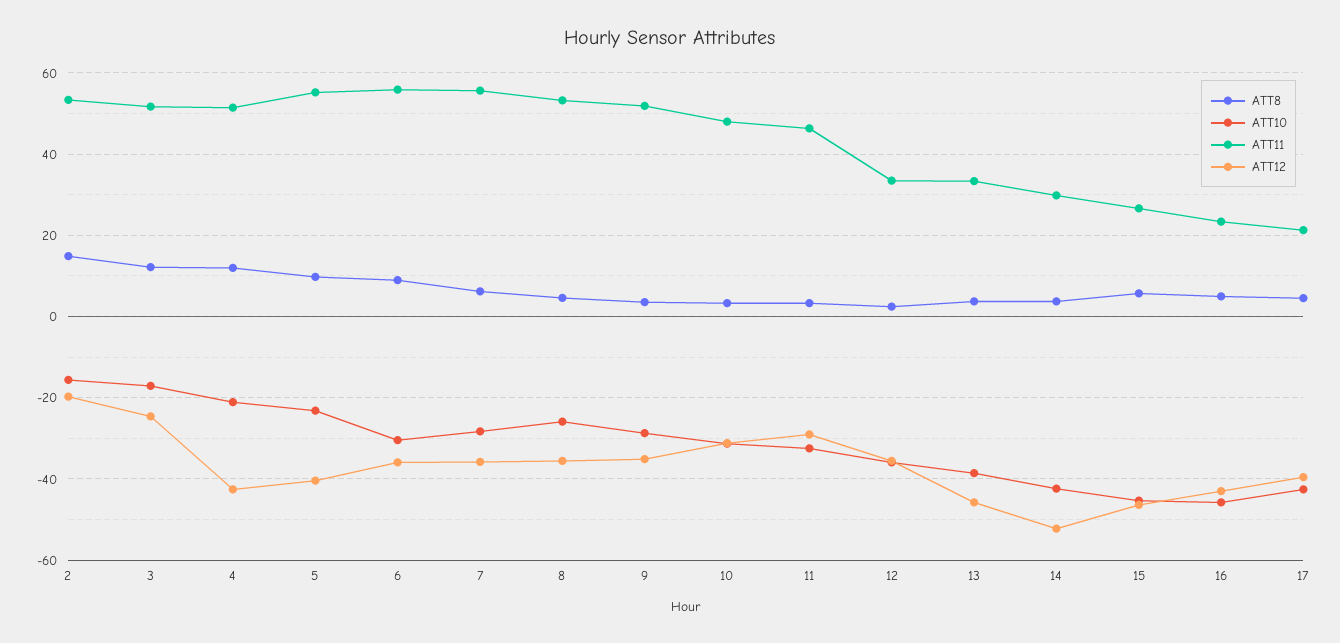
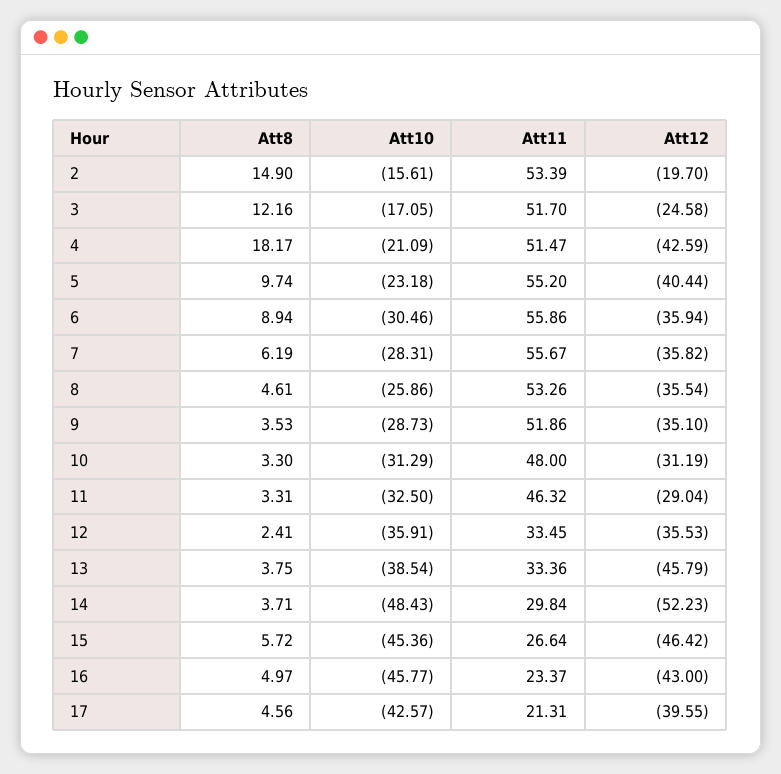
ATT8, 4: 12 -> 18.17
ATT10, 14: -42 -> -48.43

